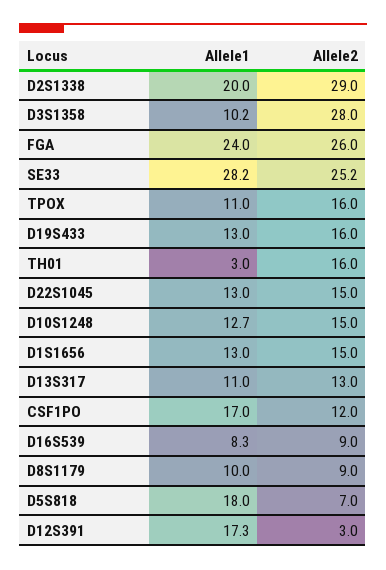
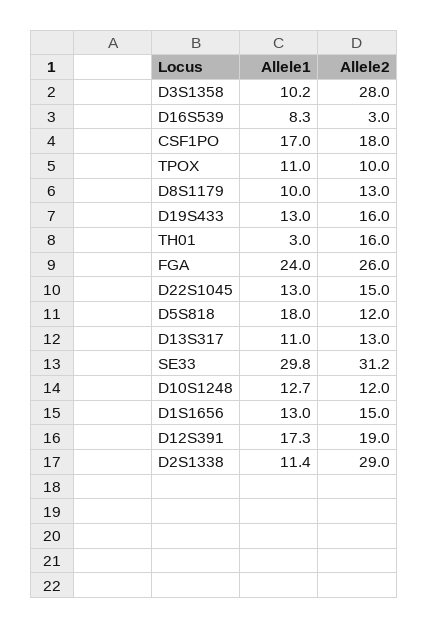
Allele1, D2S1338: 20 -> 11.4
Allele1, SE33: 28.2 -> 29.8
Allele2, SE33: 25.2 -> 31.2
Allele2, TPOX: 16 -> 10
Allele2, D10S1248: 15 -> 12
Allele2, CSF1PO: 12 -> 18
Allele2, D16S539: 9 -> 3
Allele2, D8S1179: 9 -> 13
Allele2, D5S818: 7 -> 12
Allele2, D12S391: 3 -> 19

